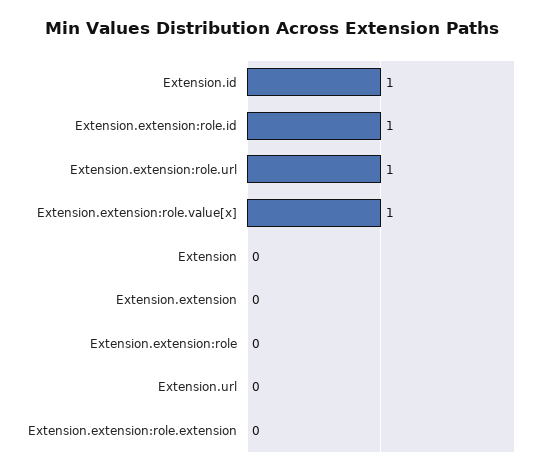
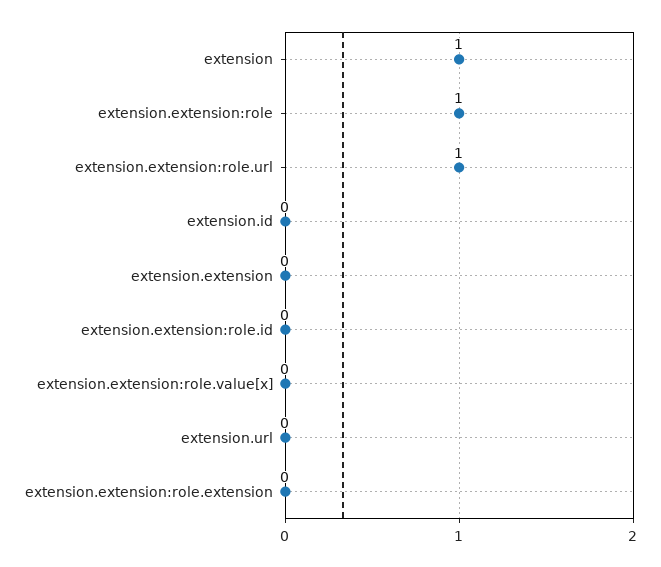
Extension.id: 1 -> 0
Extension.extension:role.id: 1 -> 0
Extension.extension:role.value[x]: 1 -> 0
Extension: 0 -> 1
Extension.extension:role: 0 -> 1

